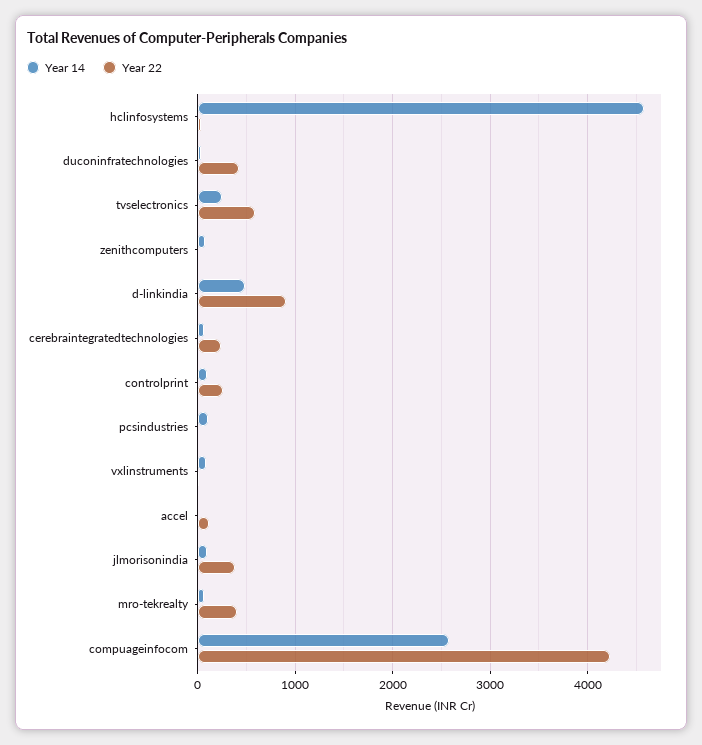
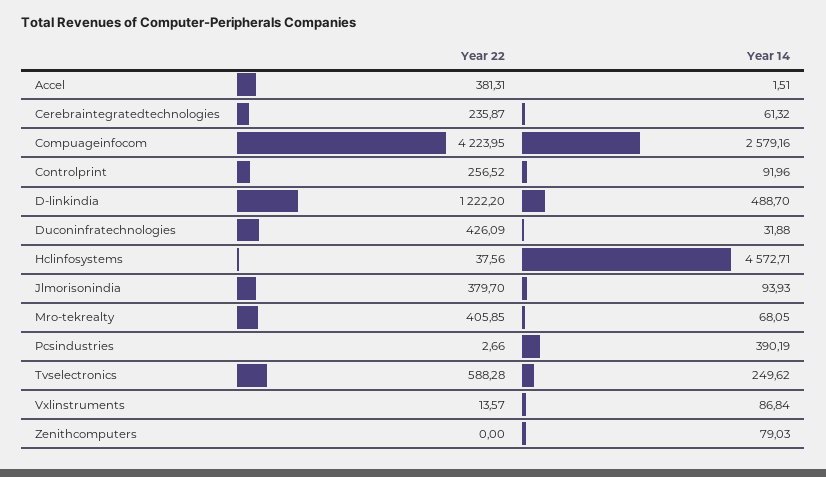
Year 22, d-linkindia: 900 -> 1222.2
Year 14, pcsindustries: 100 -> 390.19
Year 22, accel: 100 -> 381.31

